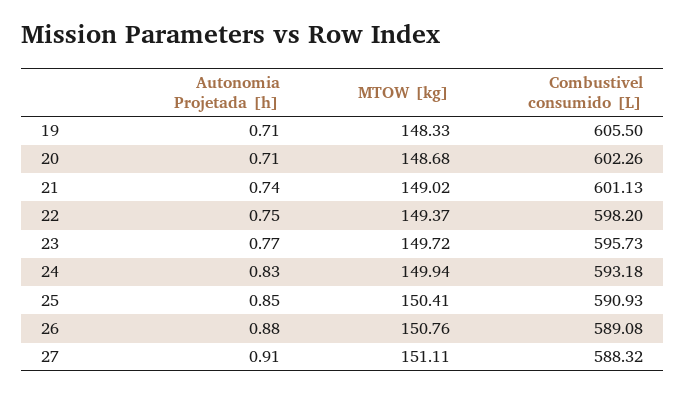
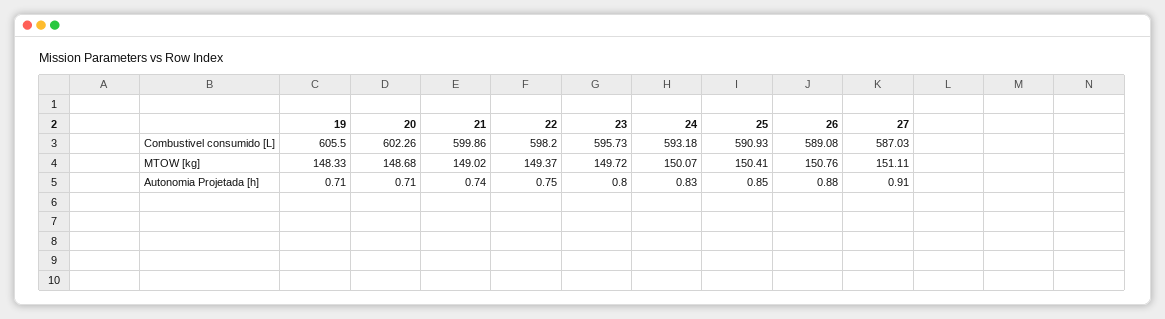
Combustivel consumido [L], 21: 601.13 -> 599.86
Autonomia Projetada [h], 23: 0.77 -> 0.8
MTOW [kg], 24: 149.94 -> 150.07
Combustivel consumido [L], 27: 588.32 -> 587.03

